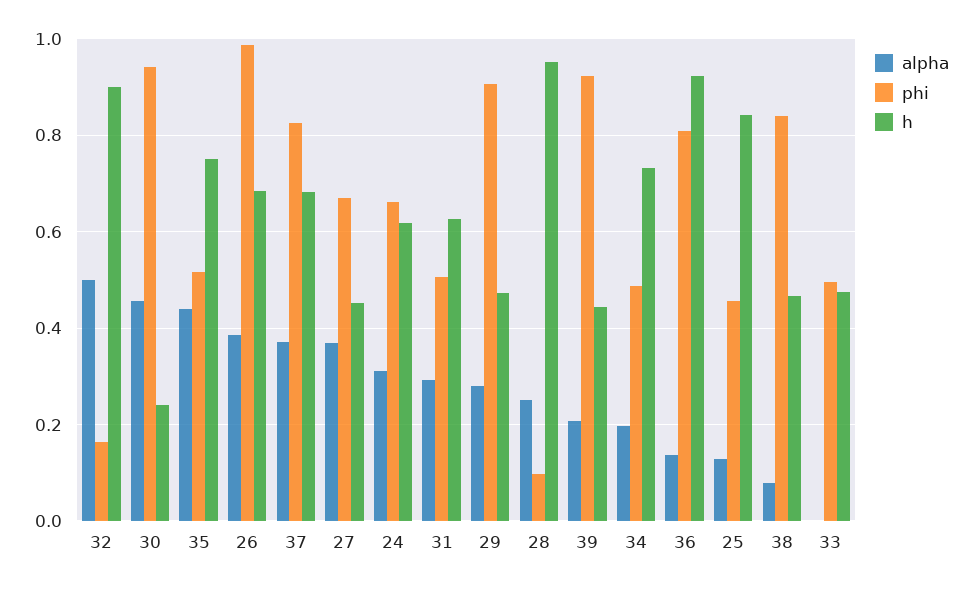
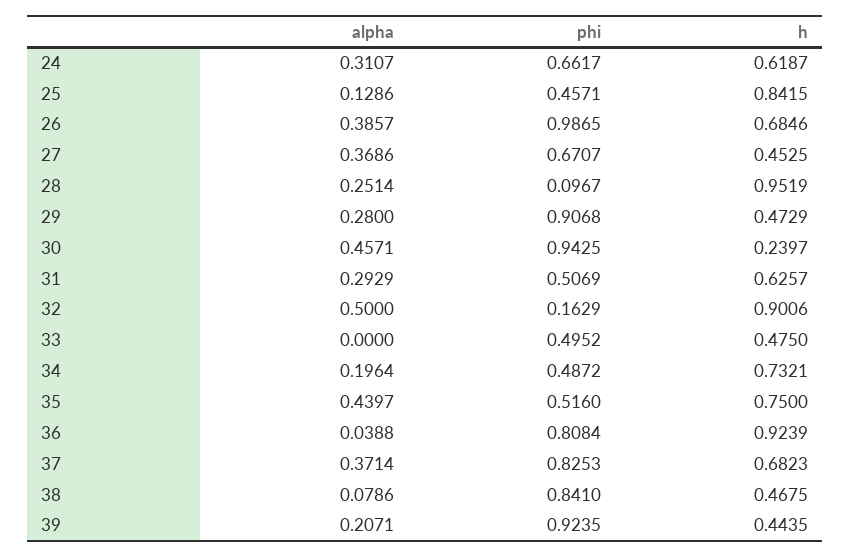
alpha, 36: 0.14 -> 0.0388

